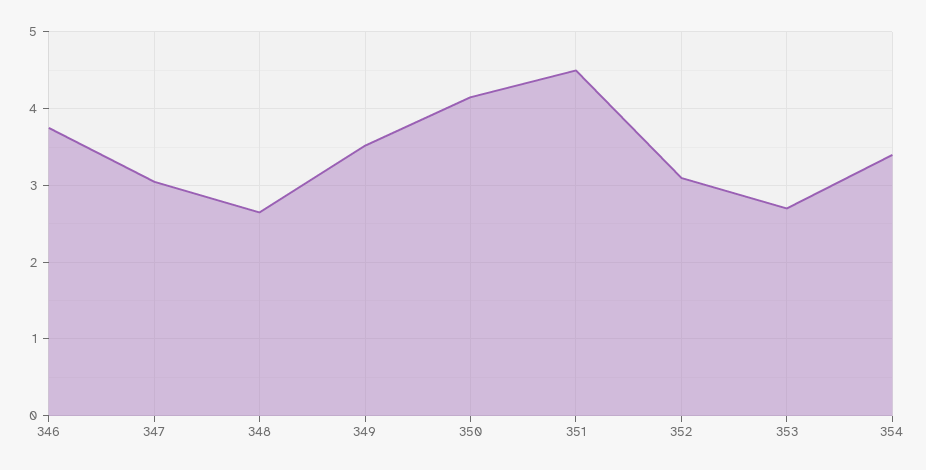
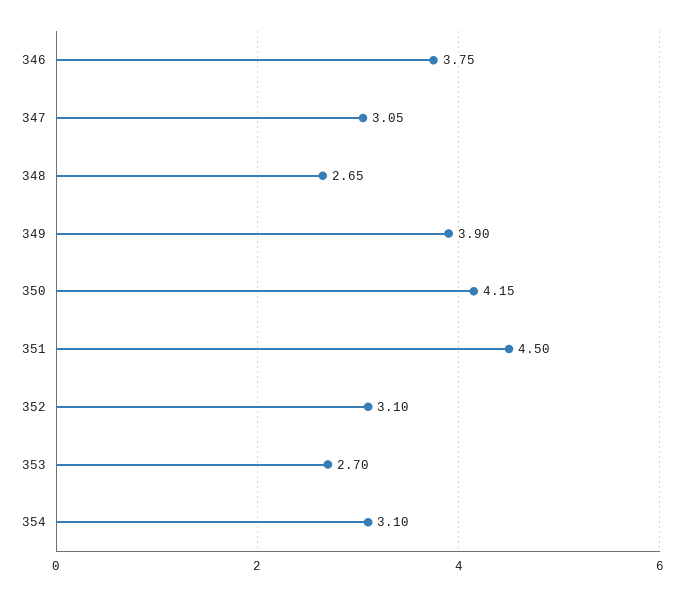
349: 3.5 -> 3.9
354: 3.4 -> 3.1

